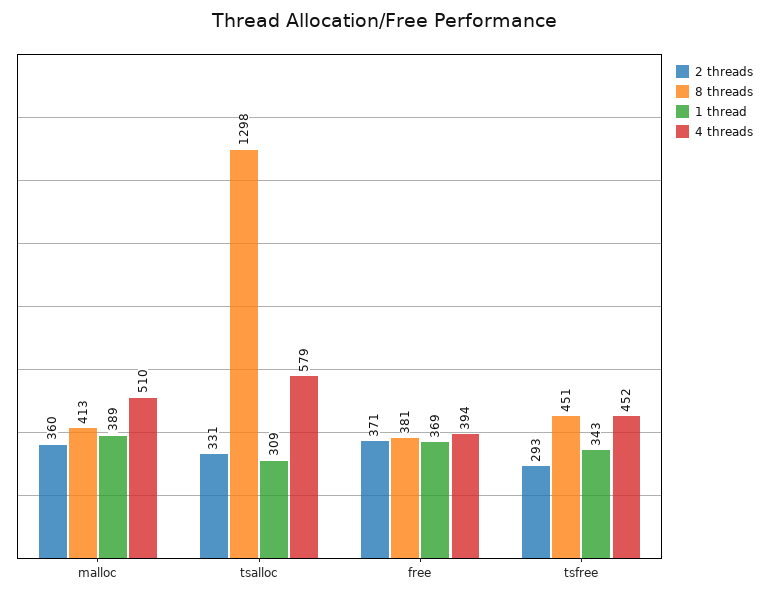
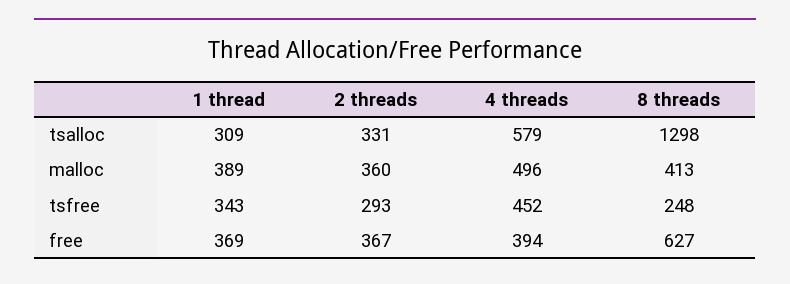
4 threads, malloc: 510 -> 496
2 threads, free: 371 -> 367
8 threads, free: 381 -> 627
8 threads, tsfree: 451 -> 248

